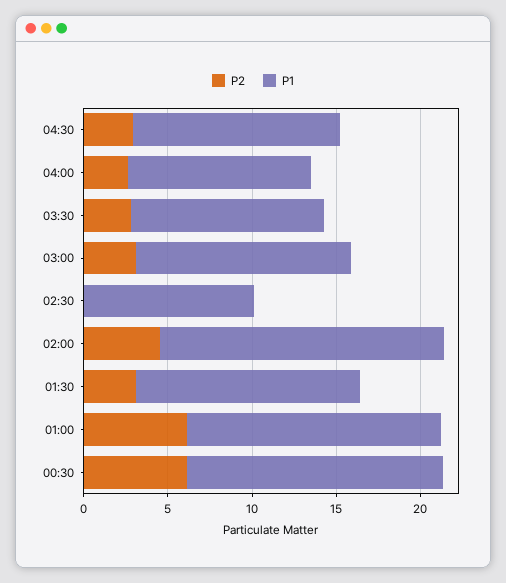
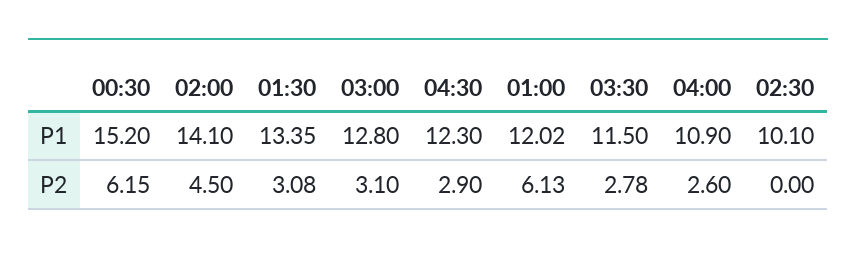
P1, 02:00: 17 -> 14.1
P1, 01:00: 15 -> 12.02

